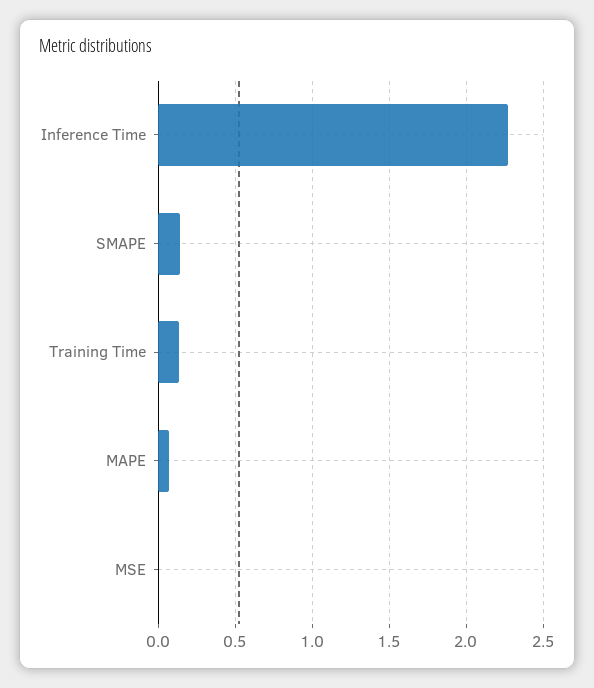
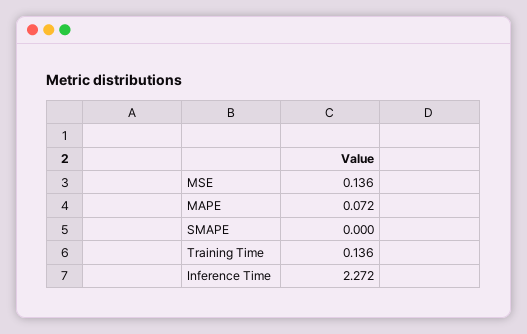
SMAPE: 0.15 -> 0
MSE: 0 -> 0.136

